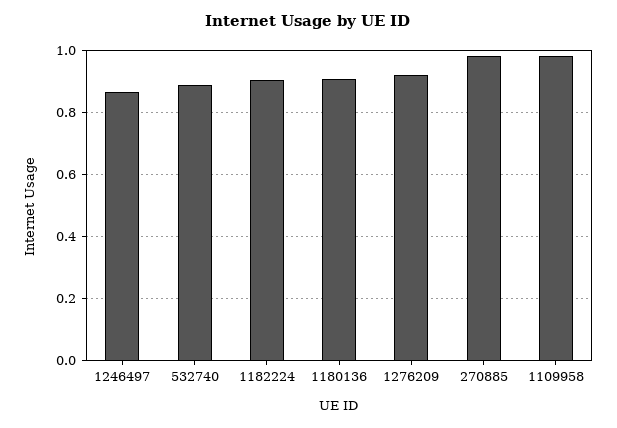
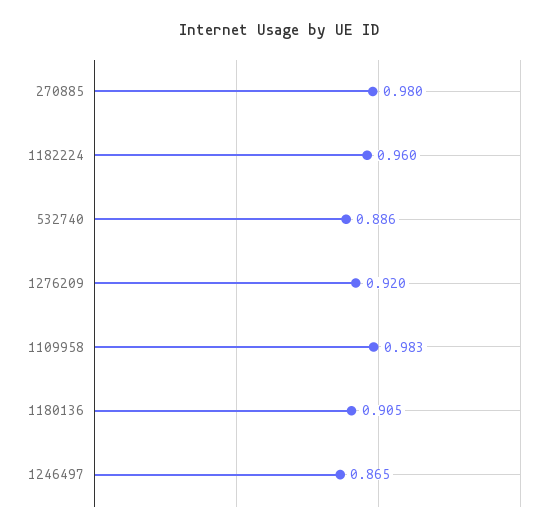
1182224: 0.9 -> 0.96

